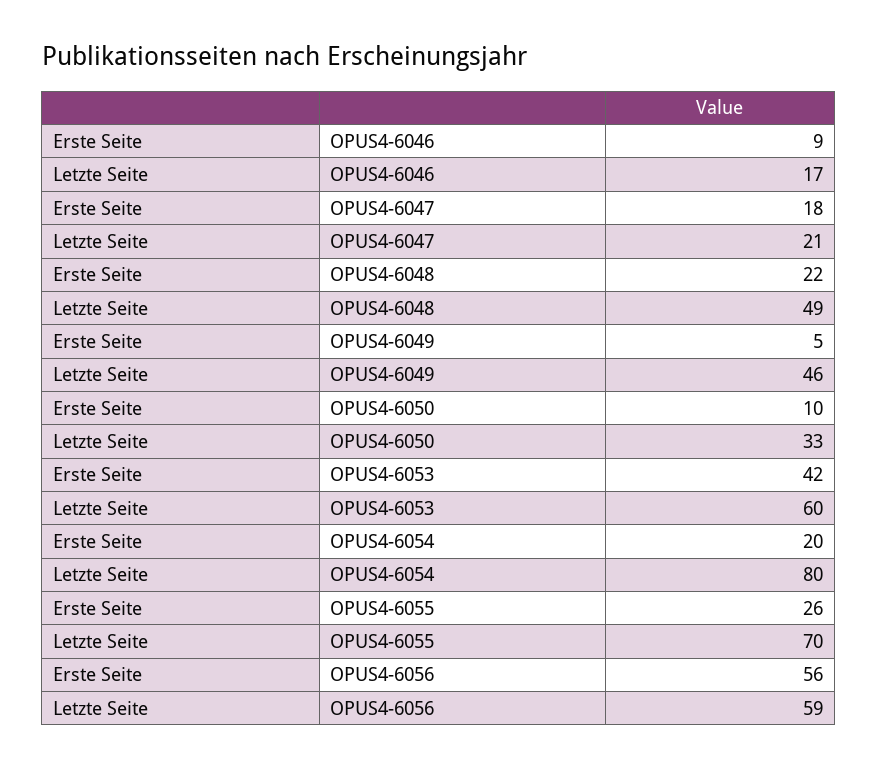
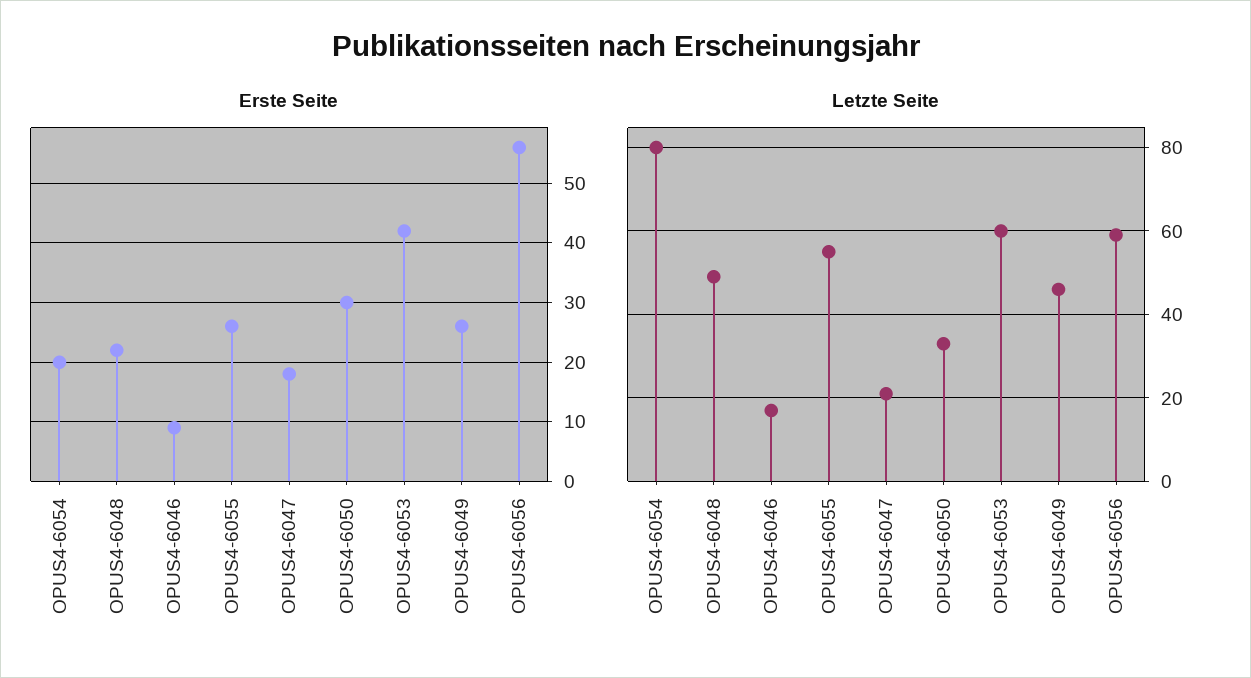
Erste Seite, OPUS4-6049: 5 -> 25
Erste Seite, OPUS4-6050: 10 -> 30
Letzte Seite, OPUS4-6055: 70 -> 55

